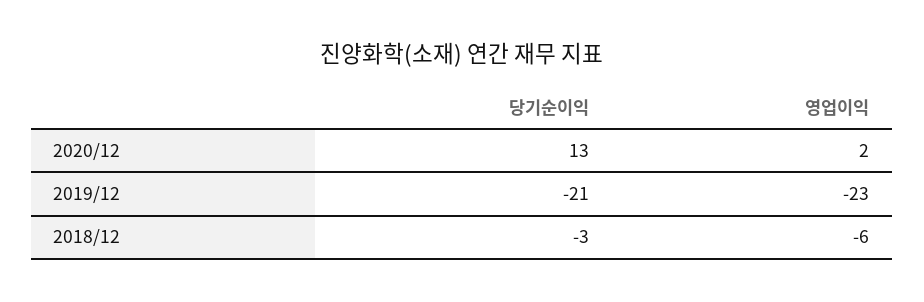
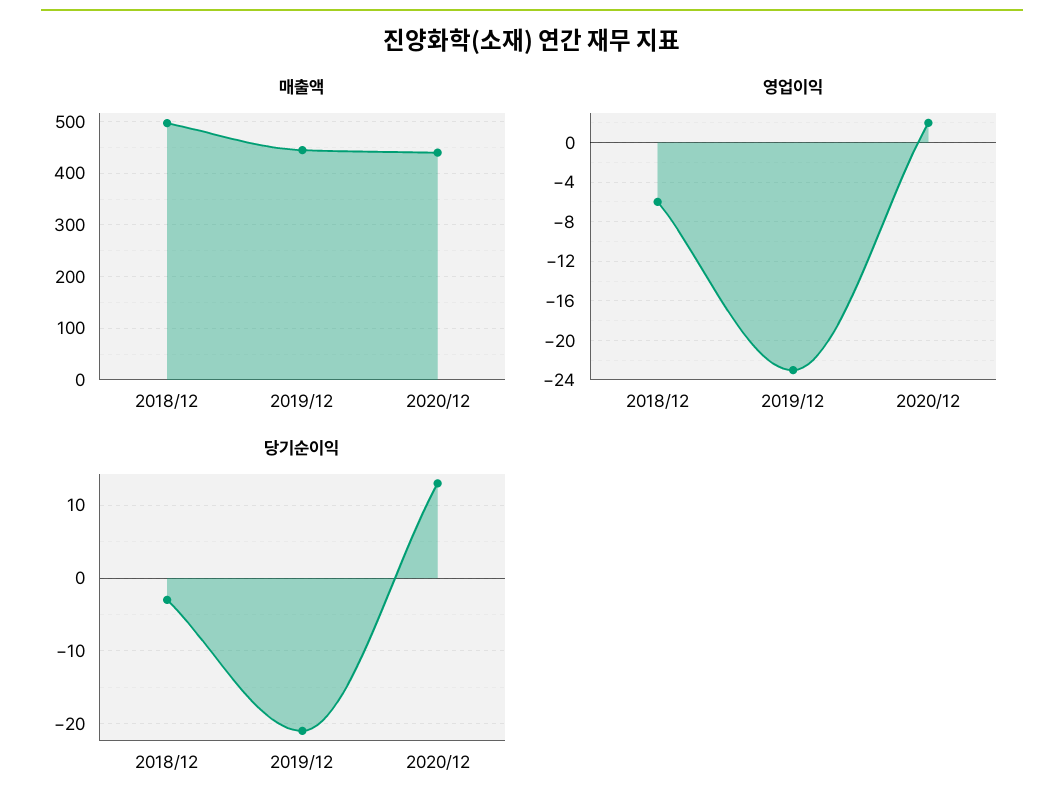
매출액, 2018/12: none -> 500
매출액, 2019/12: none -> 440
매출액, 2020/12: none -> 440

